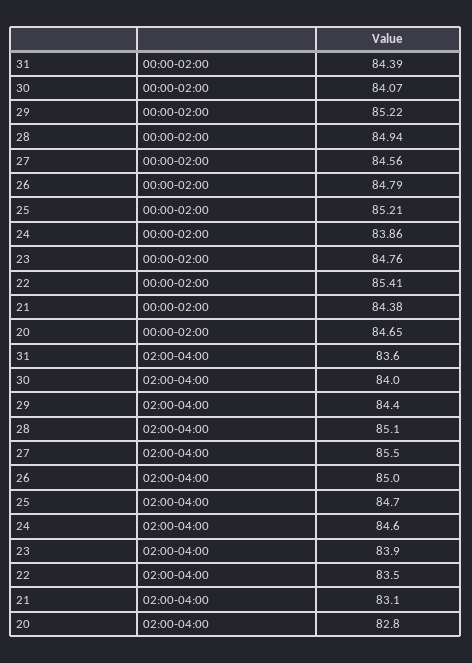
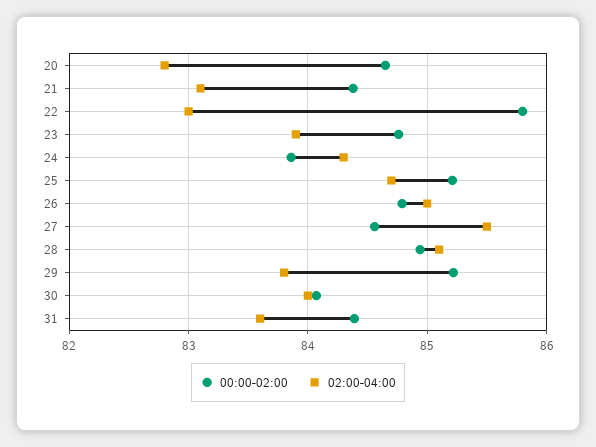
00:00-02:00, 22: 85.41 -> 85.8
02:00-04:00, 29: 84.4 -> 83.8
02:00-04:00, 24: 84.6 -> 84.3
02:00-04:00, 22: 83.5 -> 83

